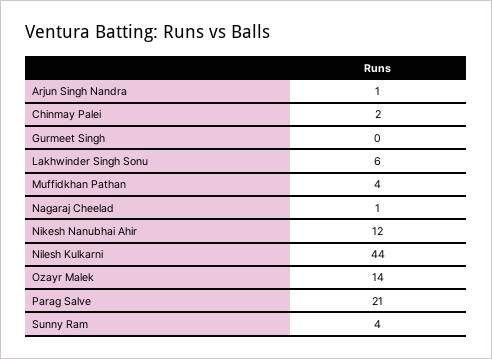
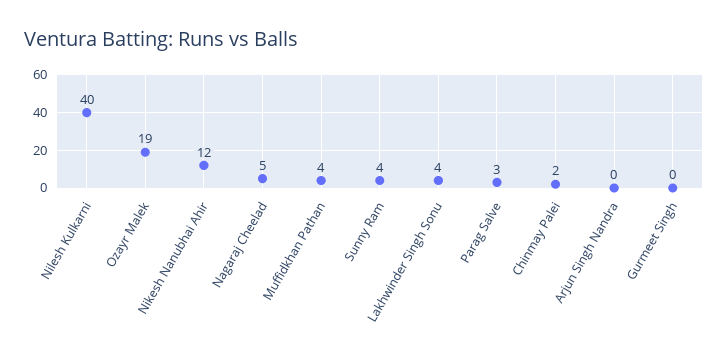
Arjun Singh Nandra: 1 -> 0
Lakhwinder Singh Sonu: 6 -> 4
Nagaraj Cheelad: 1 -> 5
Nilesh Kulkarni: 44 -> 40
Ozayr Malek: 14 -> 19
Parag Salve: 21 -> 3

